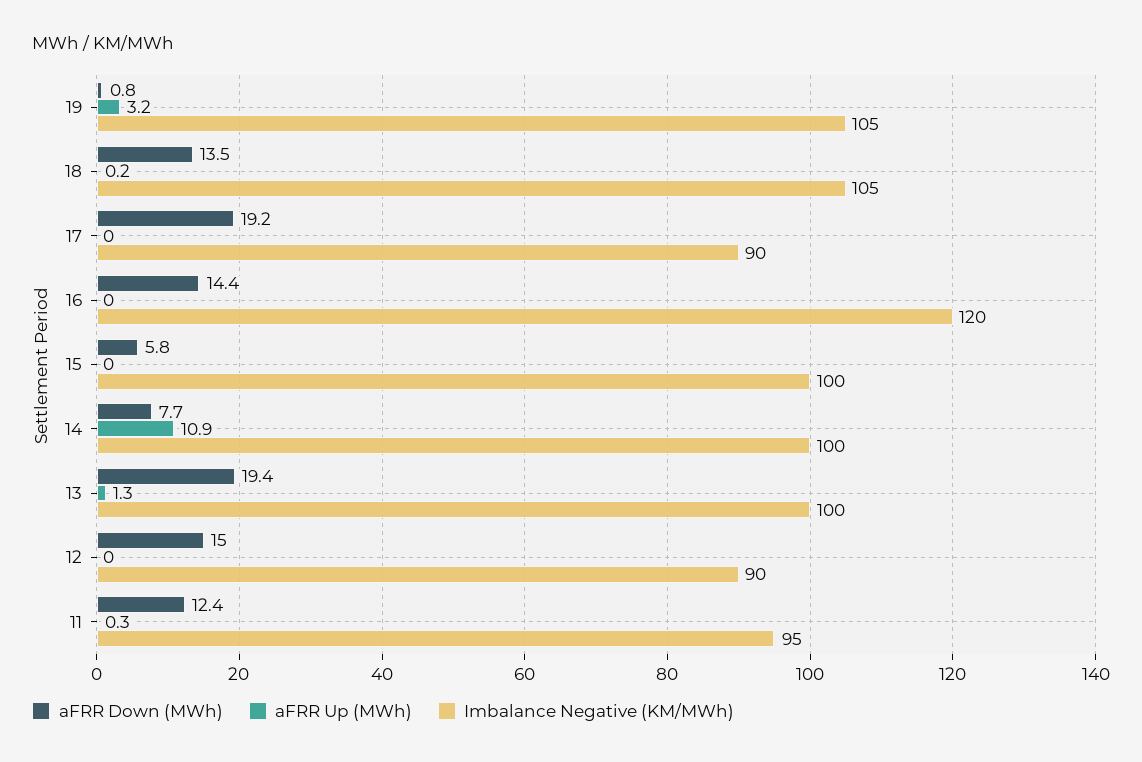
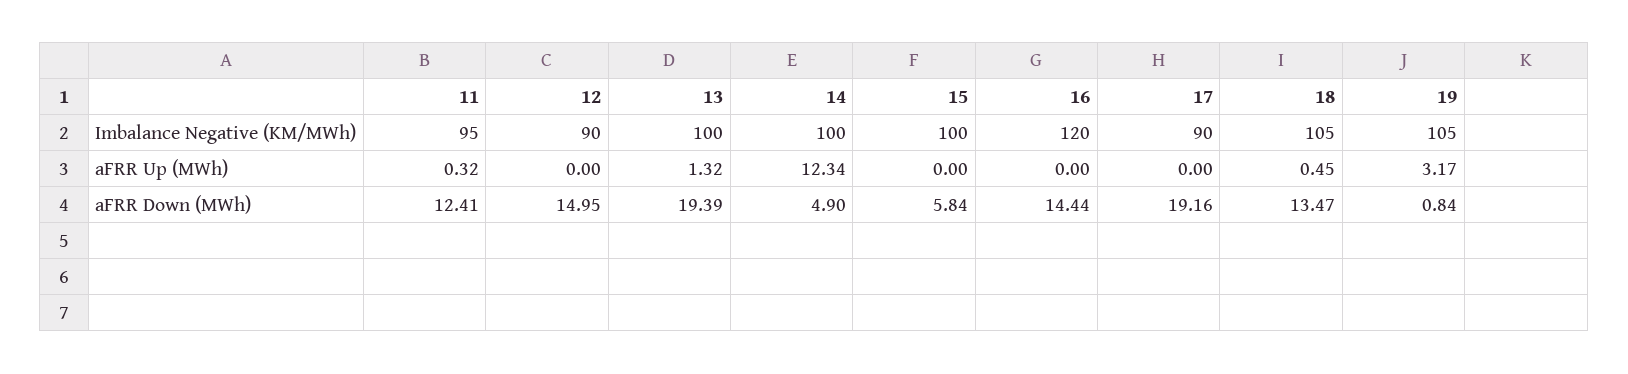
aFRR Up (MWh), 18: 0.2 -> 0.45
aFRR Down (MWh), 14: 7.7 -> 4.9
aFRR Up (MWh), 14: 10.9 -> 12.34

